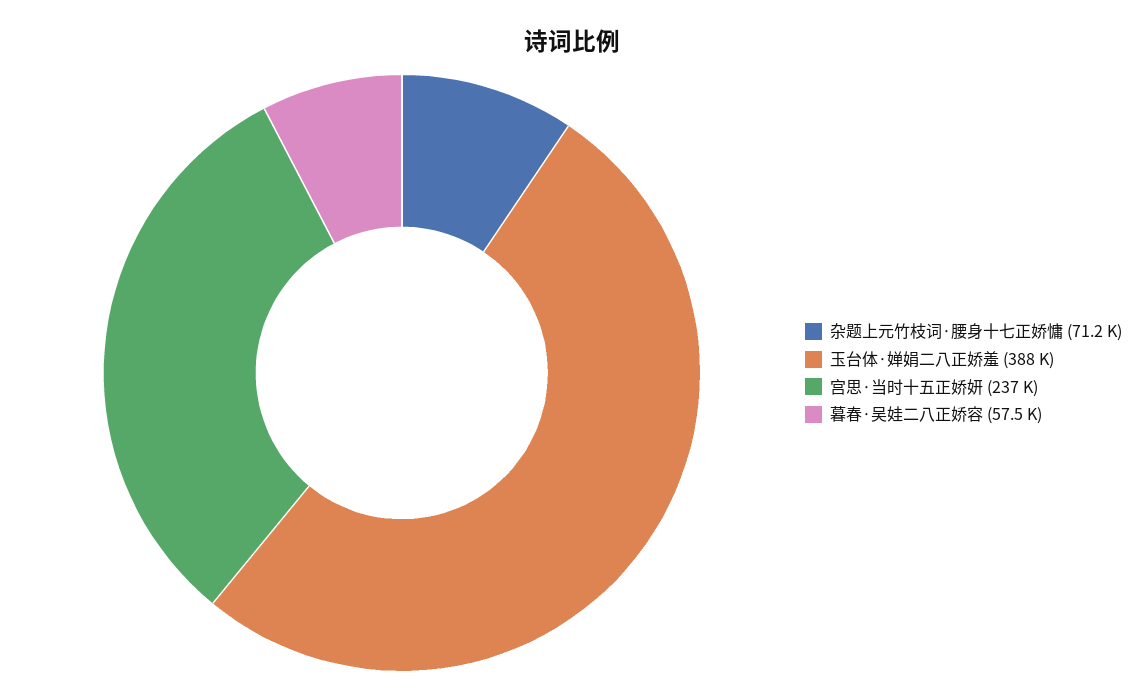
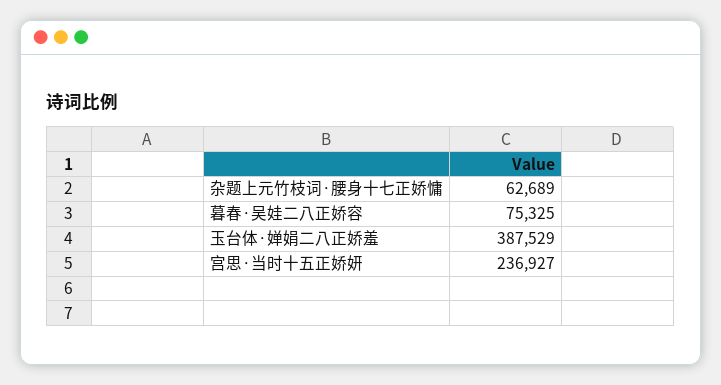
杂题上元竹枝词·腰身十七正娇慵: 71200 -> 62689
暮春·吴娃二八正娇容: 57500 -> 75325

